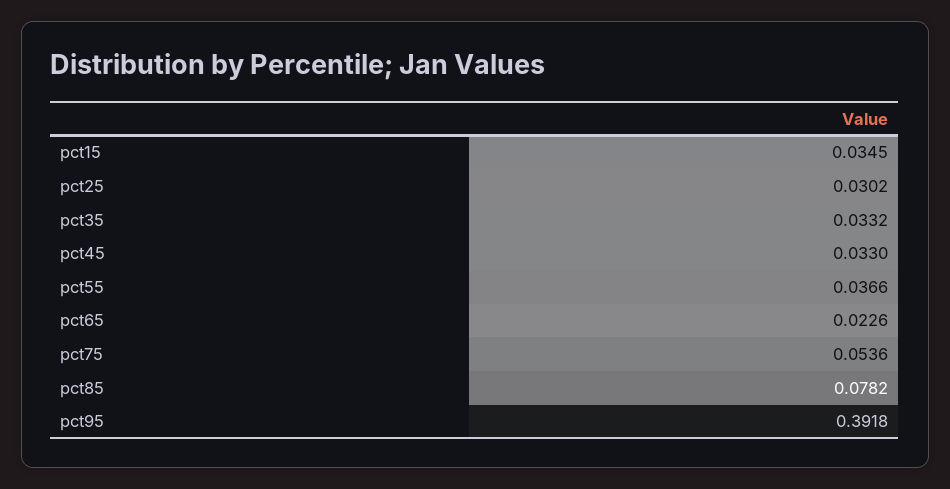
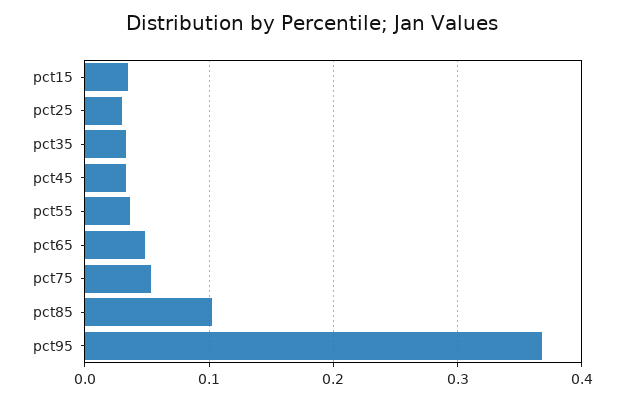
pct65: 0.0226 -> 0.05
pct85: 0.0782 -> 0.1
pct95: 0.3918 -> 0.37

